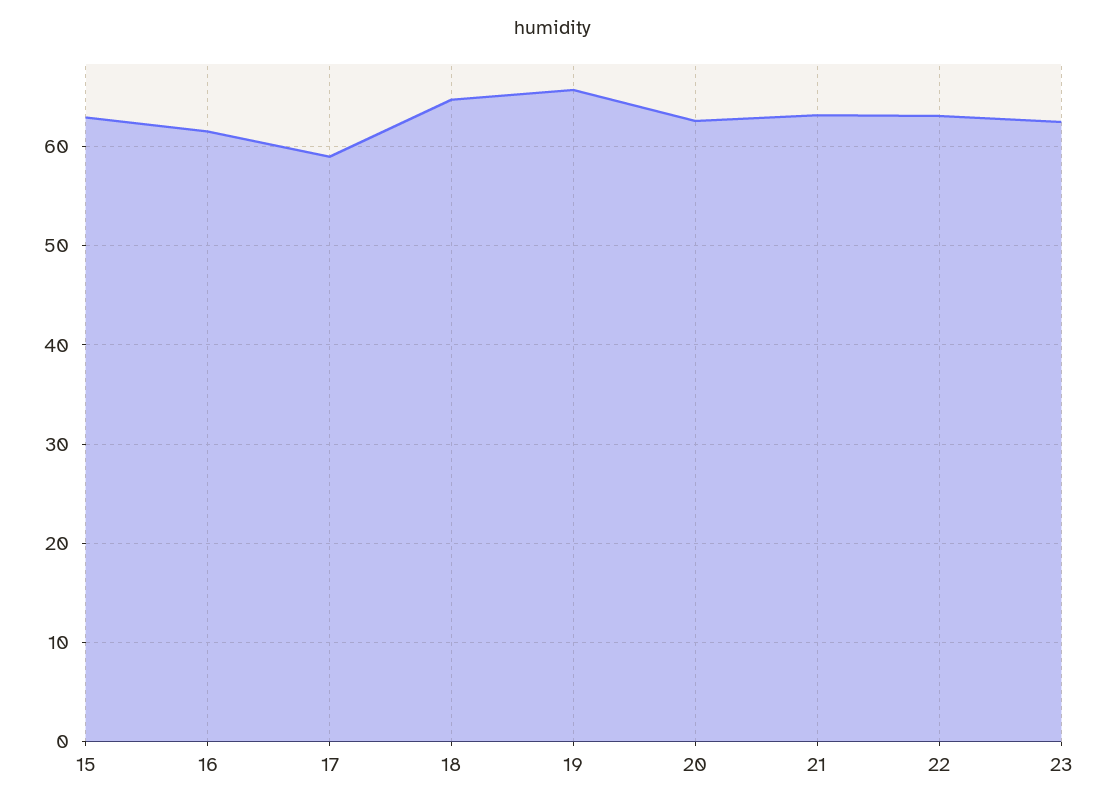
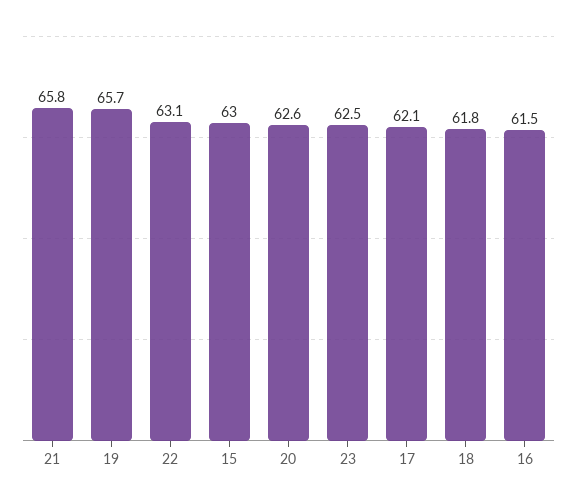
17: 59 -> 62.1
18: 65 -> 61.8
21: 63 -> 65.8

